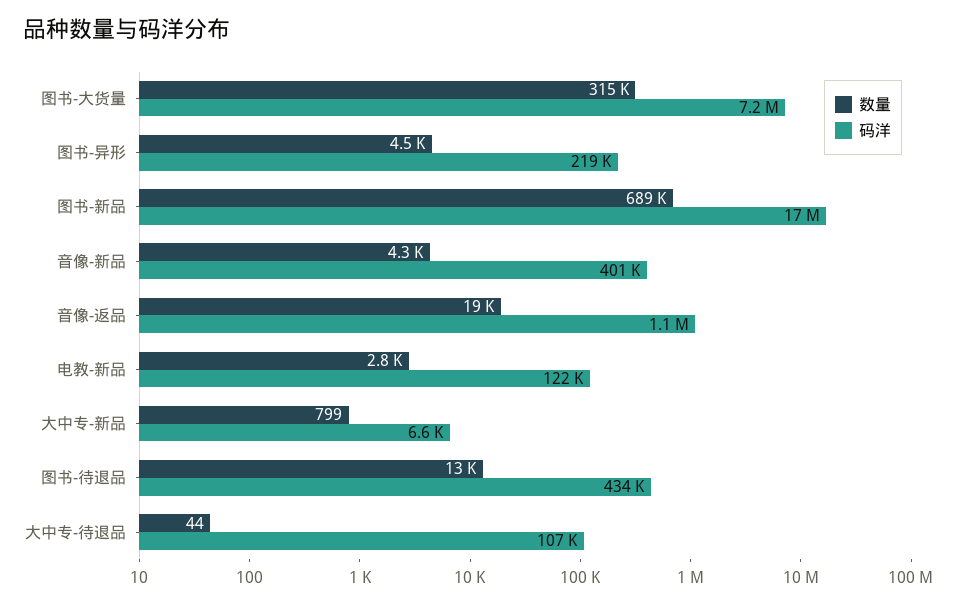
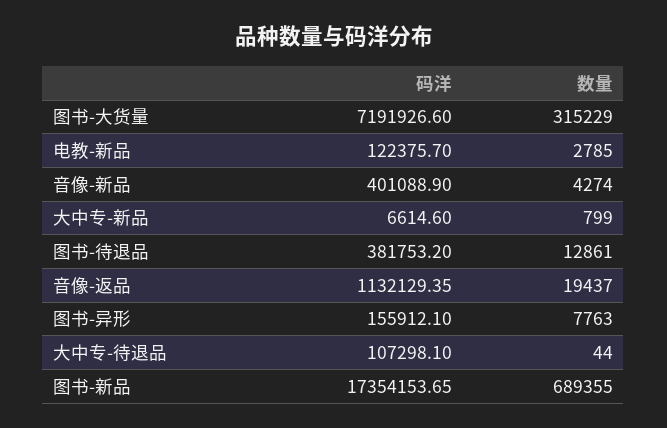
数量, 图书-异形: 4500 -> 7763
码洋, 图书-异形: 219000 -> 155912.1
码洋, 图书-待退品: 434000 -> 381753.2

